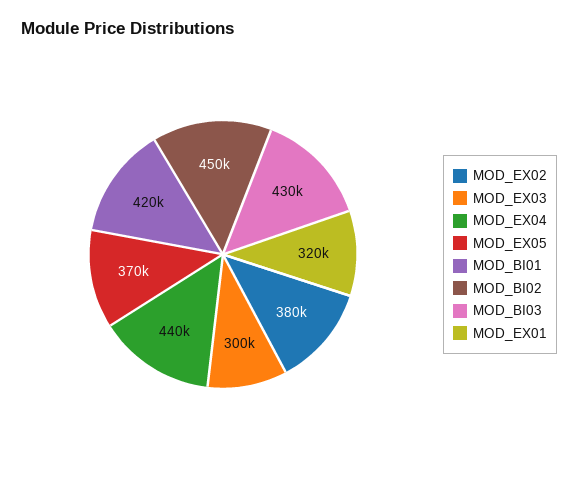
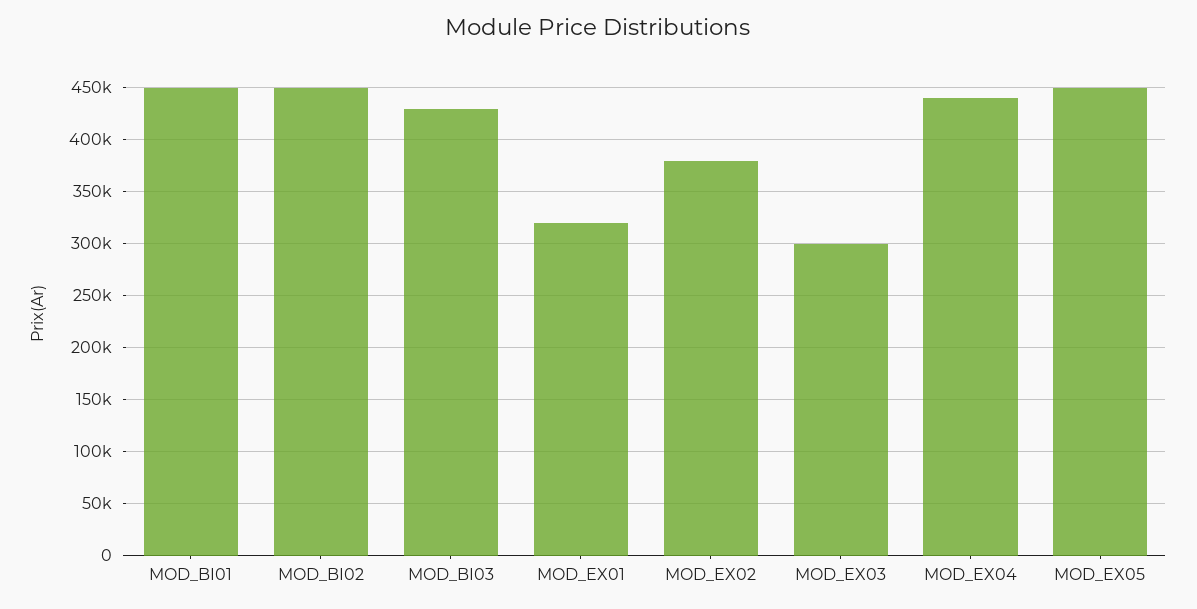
MOD_EX05: 370000 -> 450000
MOD_BI01: 420000 -> 450000

